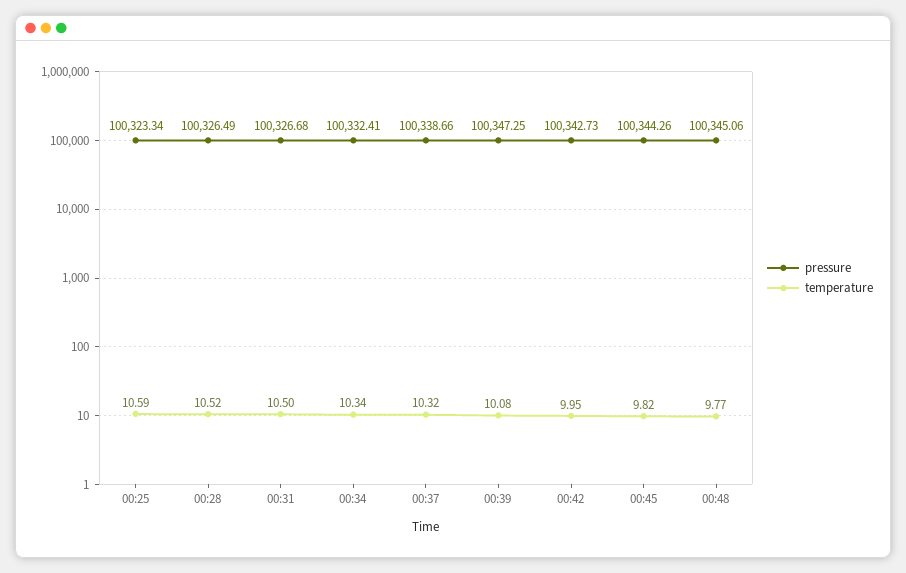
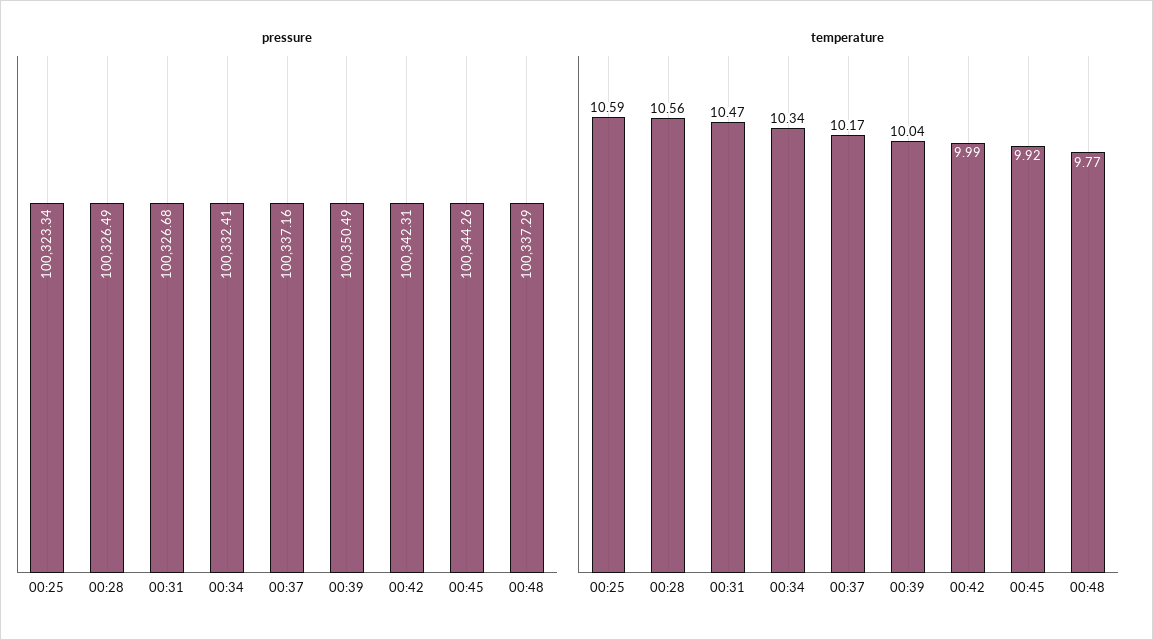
temperature, 00:28: 10.52 -> 10.56
temperature, 00:31: 10.5 -> 10.47
pressure, 00:37: 100338.66 -> 100337.16
temperature, 00:37: 10.32 -> 10.17
pressure, 00:39: 100347.25 -> 100350.49
temperature, 00:39: 10.08 -> 10.04
pressure, 00:42: 100342.73 -> 100342.31
temperature, 00:42: 9.95 -> 9.99
temperature, 00:45: 9.82 -> 9.92
pressure, 00:48: 100345.06 -> 100337.29

